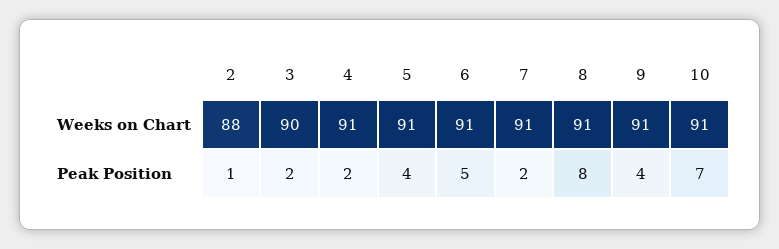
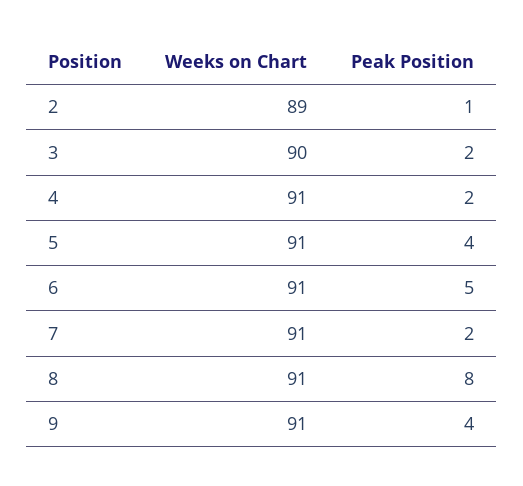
2, Weeks on Chart: 88 -> 89
10, Weeks on Chart: 91 -> none
10, Peak Position: 7 -> none

